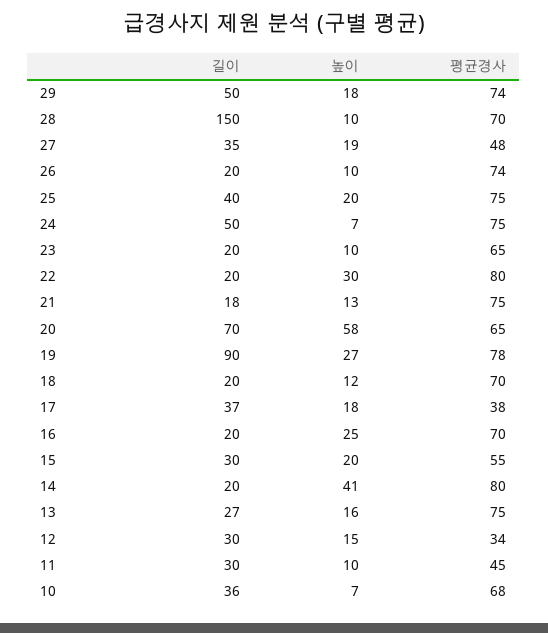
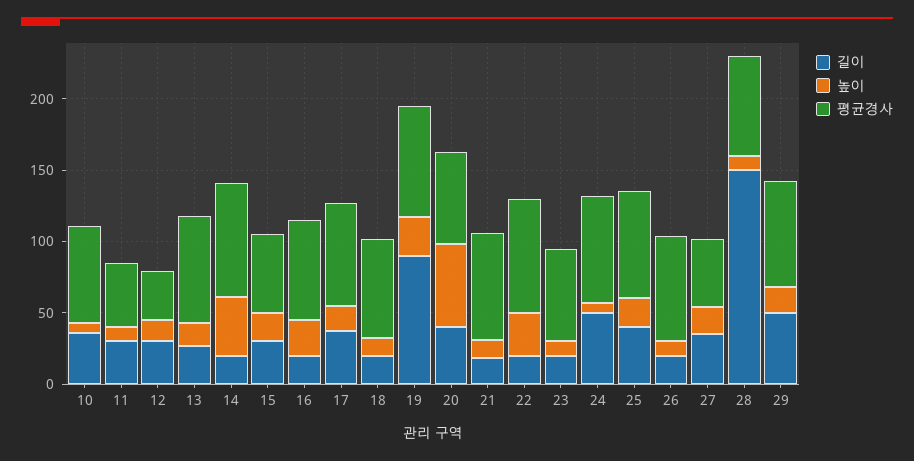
길이, 20: 70 -> 40
평균경사, 17: 38 -> 70

